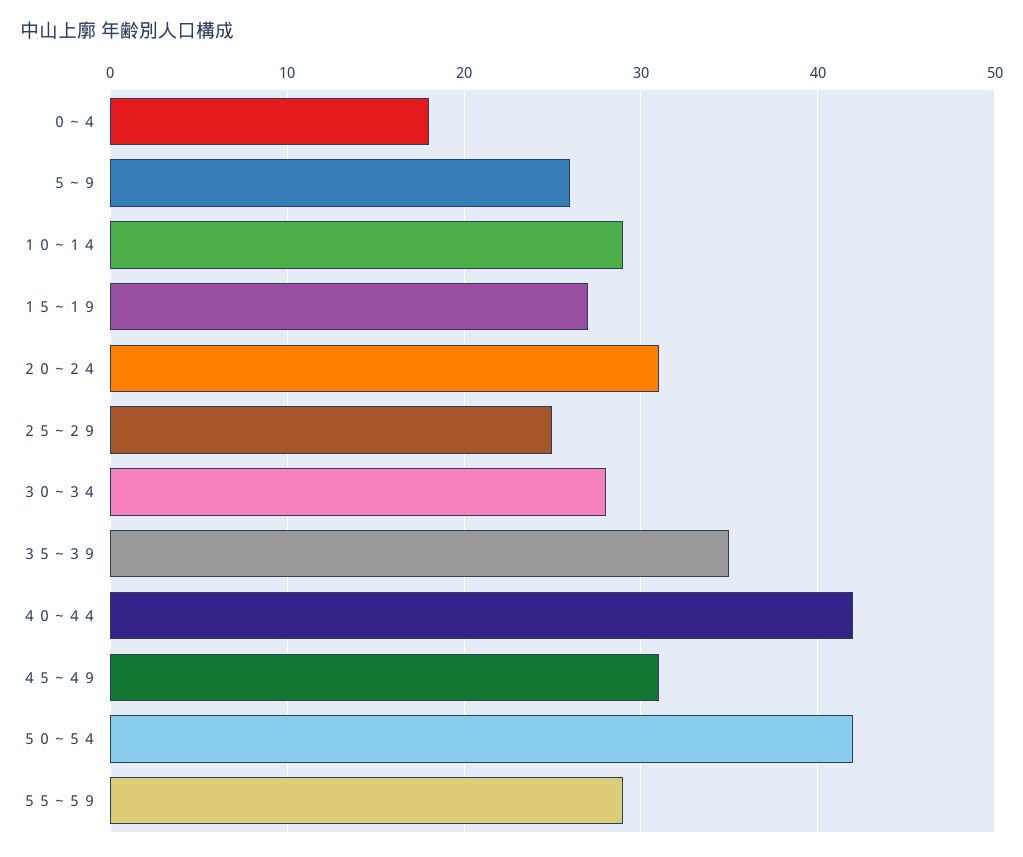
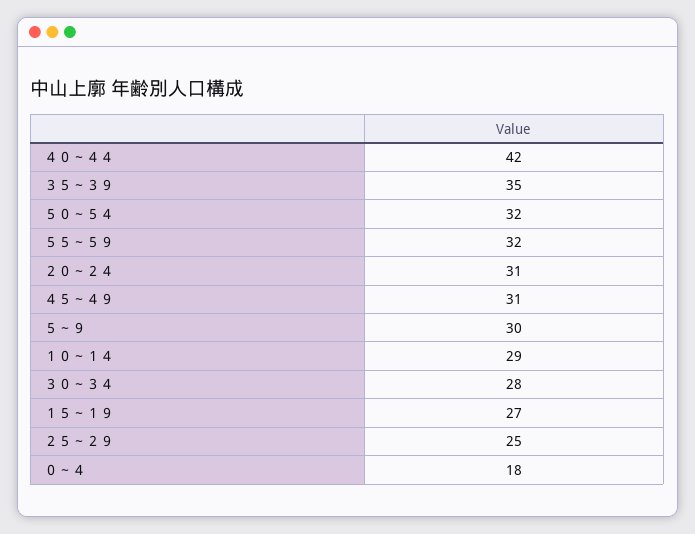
５～９: 26 -> 30
５０～５４: 42 -> 32
５５～５９: 29 -> 32

